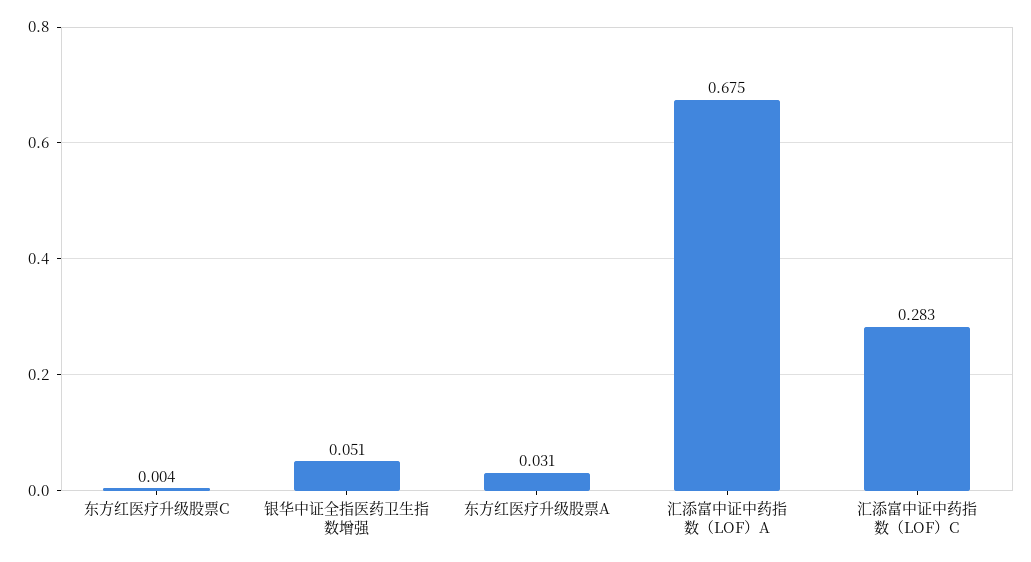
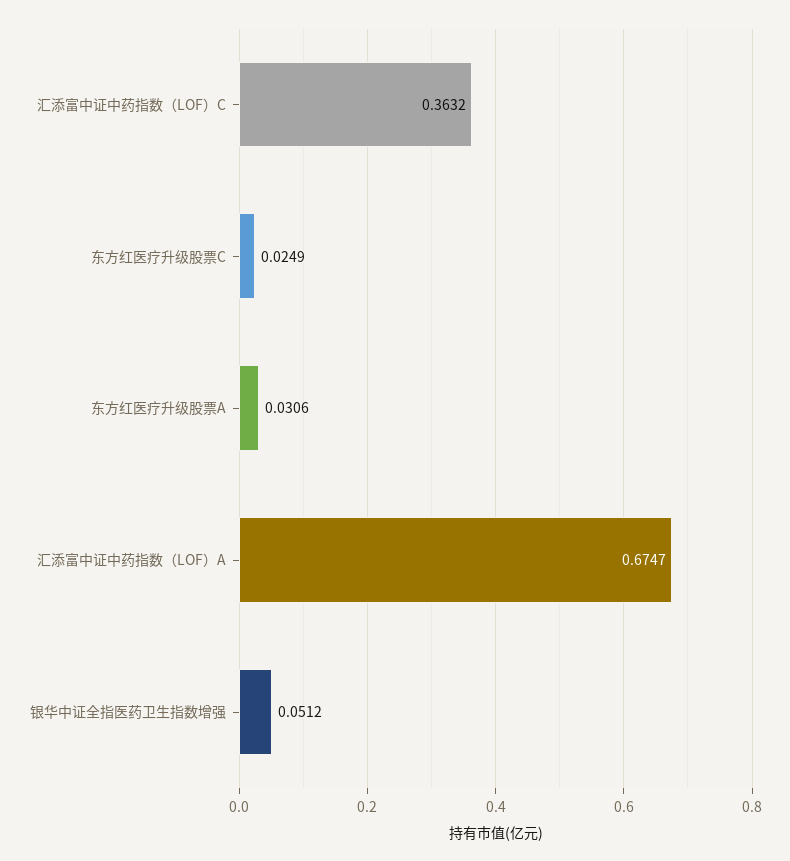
东方红医疗升级股票C: 0.004 -> 0.0249
汇添富中证中药指数（LOF）C: 0.283 -> 0.3632

